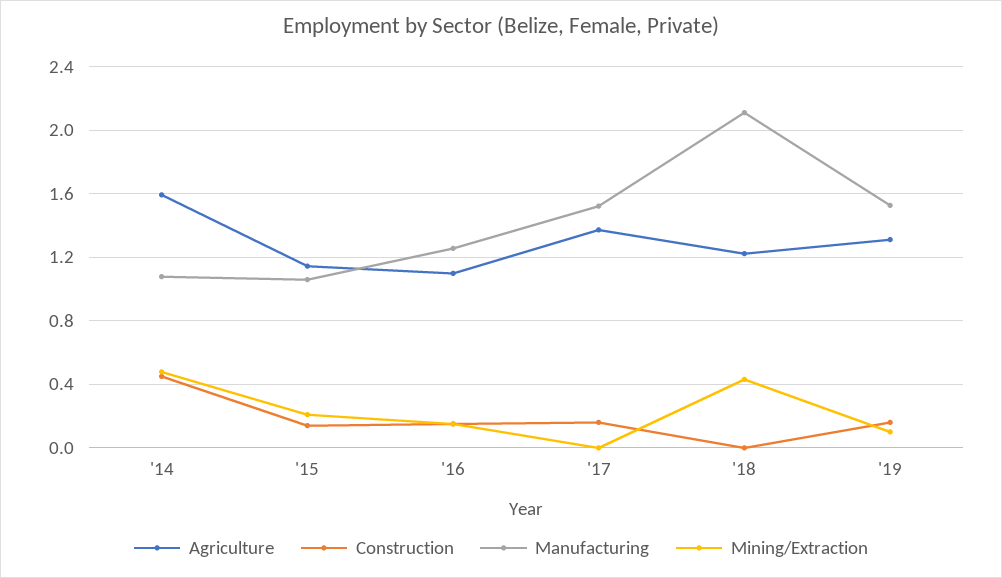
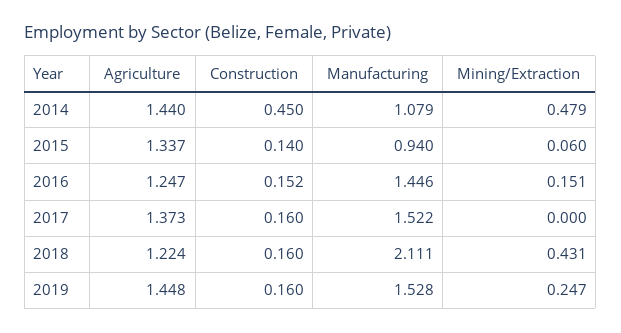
Agriculture, '14: 1.6 -> 1.44
Agriculture, '15: 1.15 -> 1.337
Manufacturing, '15: 1.05 -> 0.94
Mining/Extraction, '15: 0.2 -> 0.06
Agriculture, '16: 1.1 -> 1.247
Manufacturing, '16: 1.25 -> 1.446
Construction, '18: 0 -> 0.16
Agriculture, '19: 1.3 -> 1.448
Mining/Extraction, '19: 0.1 -> 0.247

